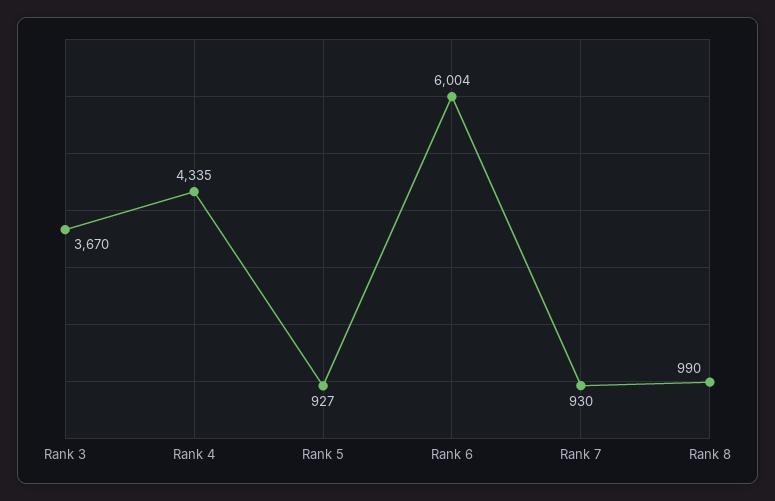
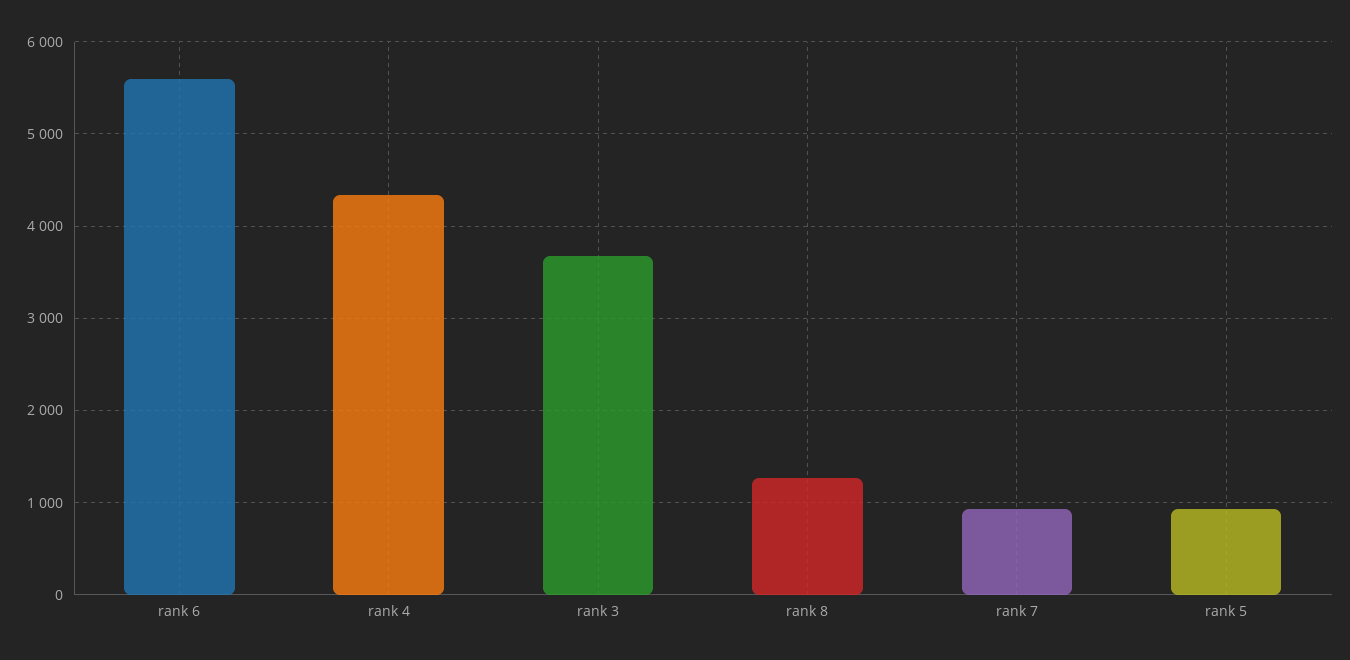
Rank 6: 6004 -> 5600
Rank 8: 990 -> 1300

